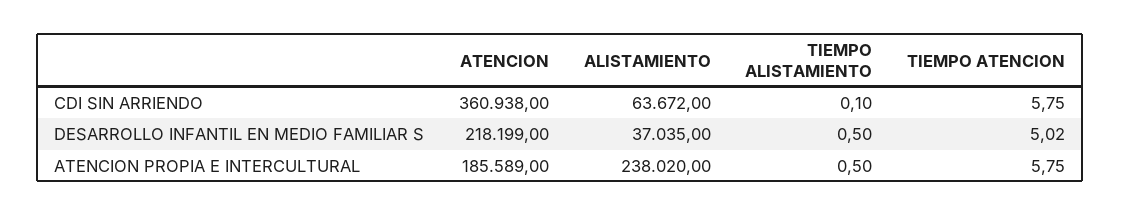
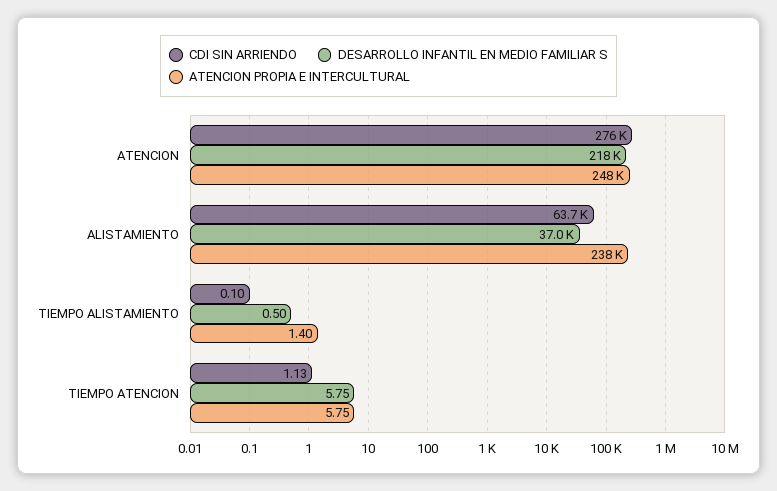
CDI SIN ARRIENDO, ATENCION: 360938 -> 276000
CDI SIN ARRIENDO, TIEMPO ATENCION: 5.75 -> 1.13
DESARROLLO INFANTIL EN MEDIO FAMILIAR S, TIEMPO ATENCION: 5.02 -> 5.75
ATENCION PROPIA E INTERCULTURAL, ATENCION: 185589 -> 248000
ATENCION PROPIA E INTERCULTURAL, TIEMPO ALISTAMIENTO: 0.5 -> 1.4

